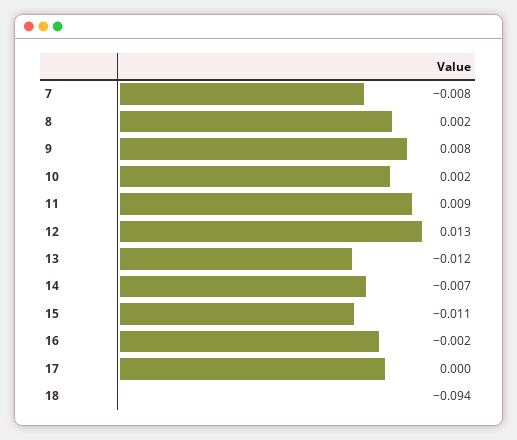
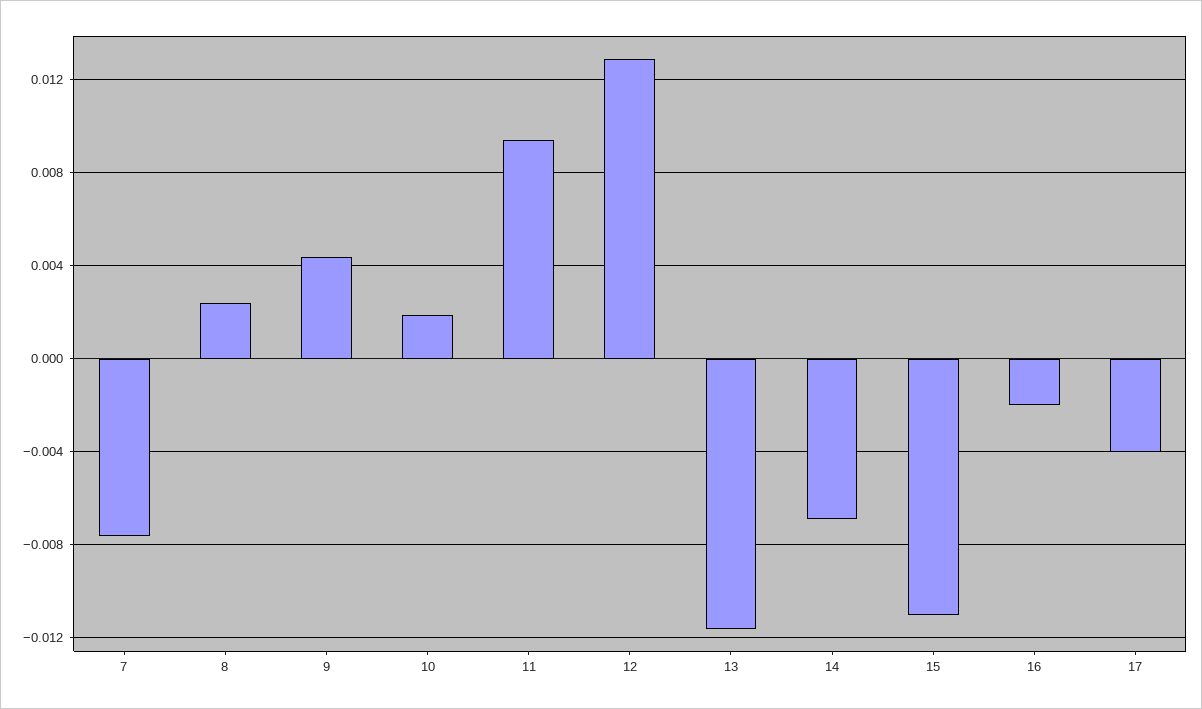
9: 0.008 -> 0.0045
17: 0 -> -0.004
18: -0.094 -> none

